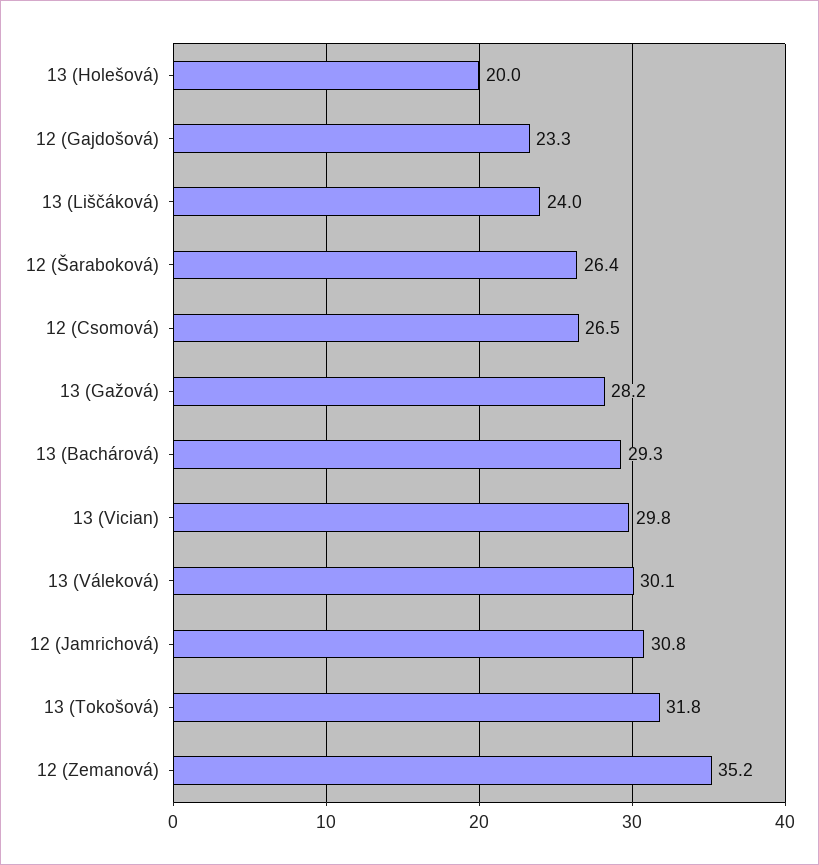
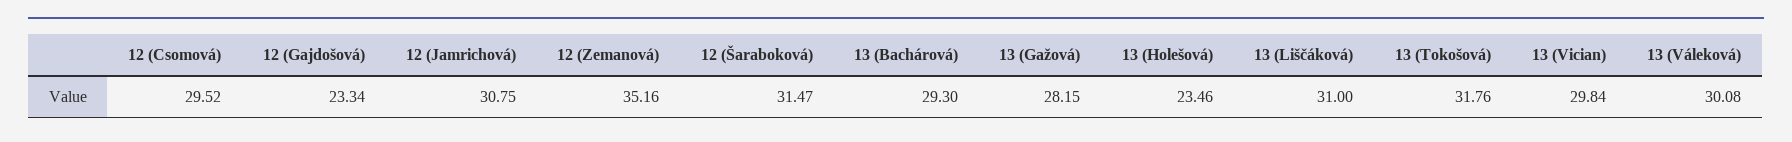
13 (Holešová): 20 -> 23.46
13 (Liščáková): 24 -> 31
12 (Šaraboková): 26.4 -> 31.47
12 (Csomová): 26.5 -> 29.52

